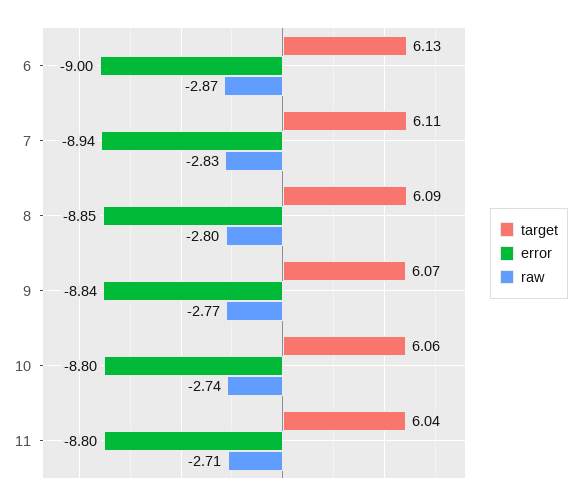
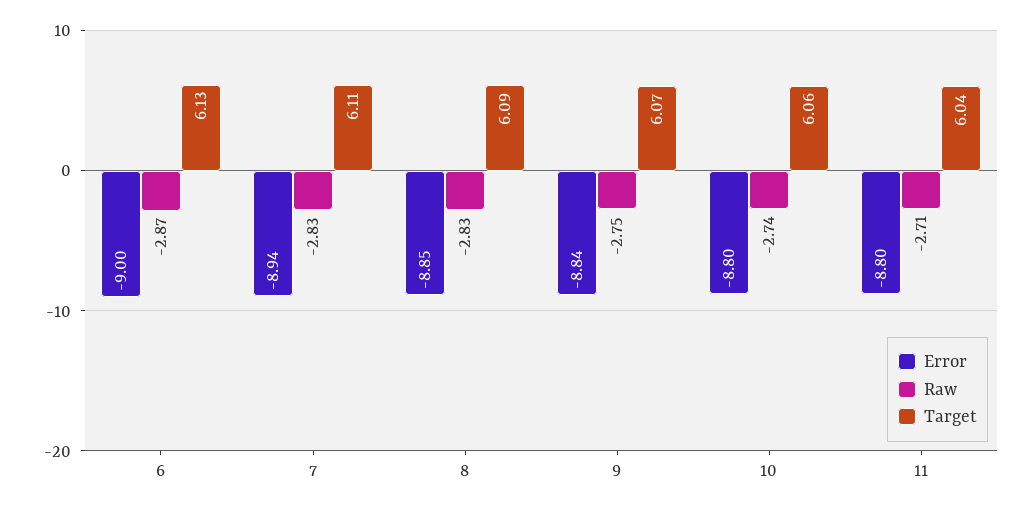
raw, 8: -2.8 -> -2.83
raw, 9: -2.77 -> -2.75

